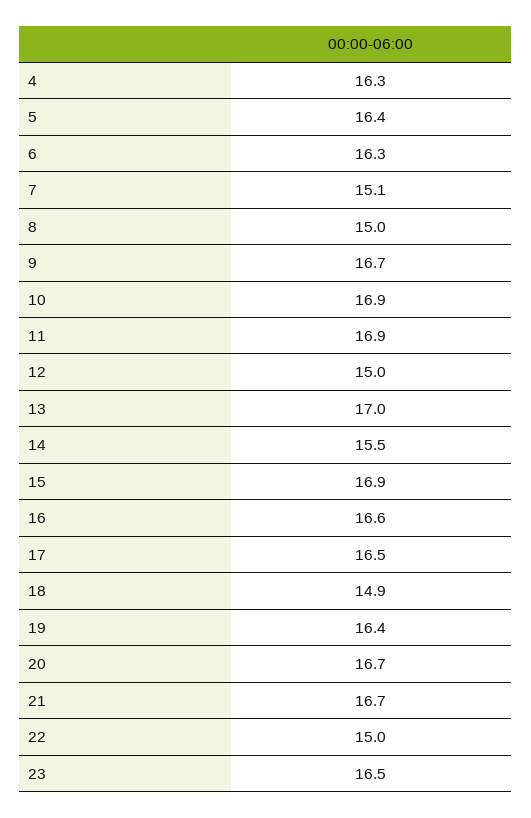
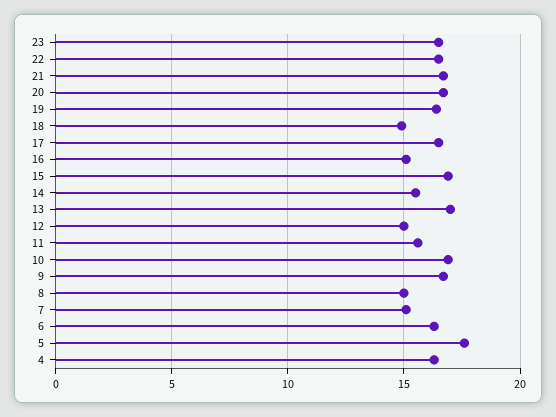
5: 16.4 -> 17.5
11: 16.9 -> 15.5
16: 16.6 -> 15
22: 15 -> 16.5

